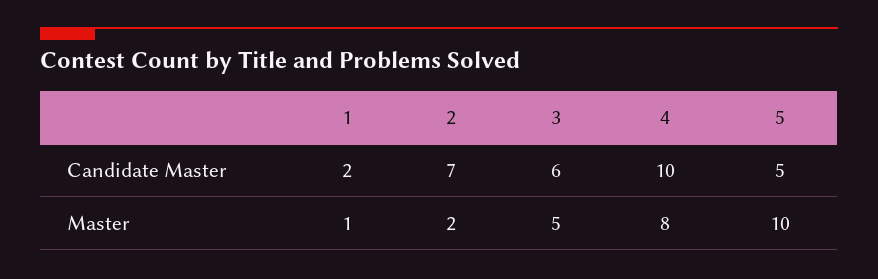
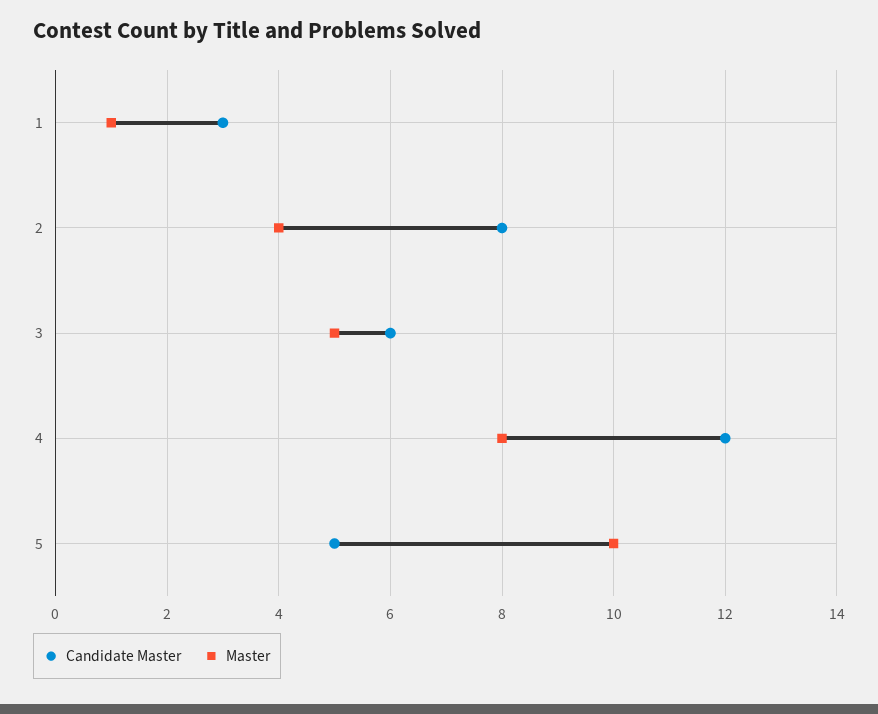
Candidate Master, 1: 2 -> 3
Candidate Master, 2: 7 -> 8
Candidate Master, 4: 10 -> 12
Master, 2: 2 -> 4

